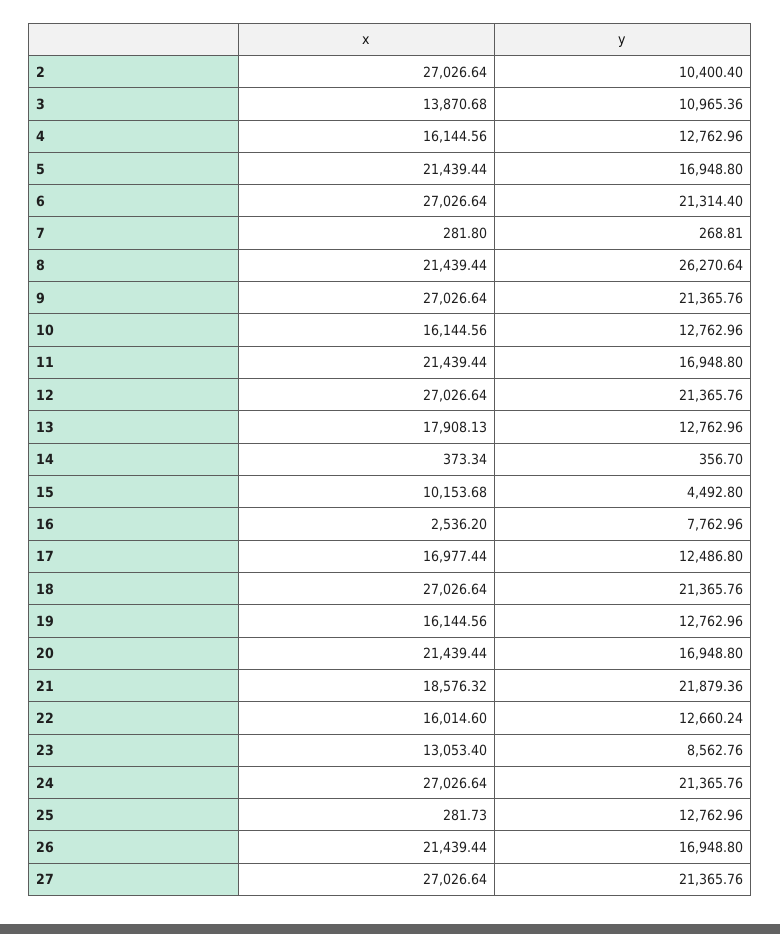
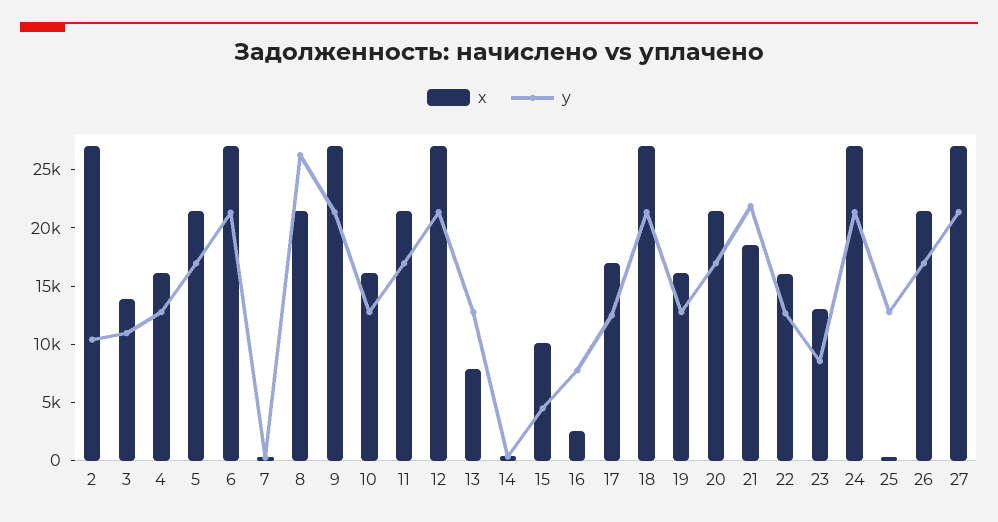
x, 13: 17908.13 -> 8000

